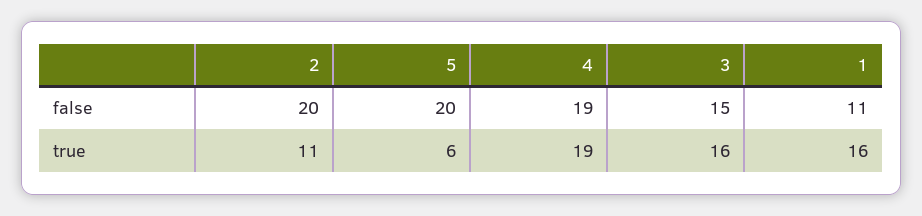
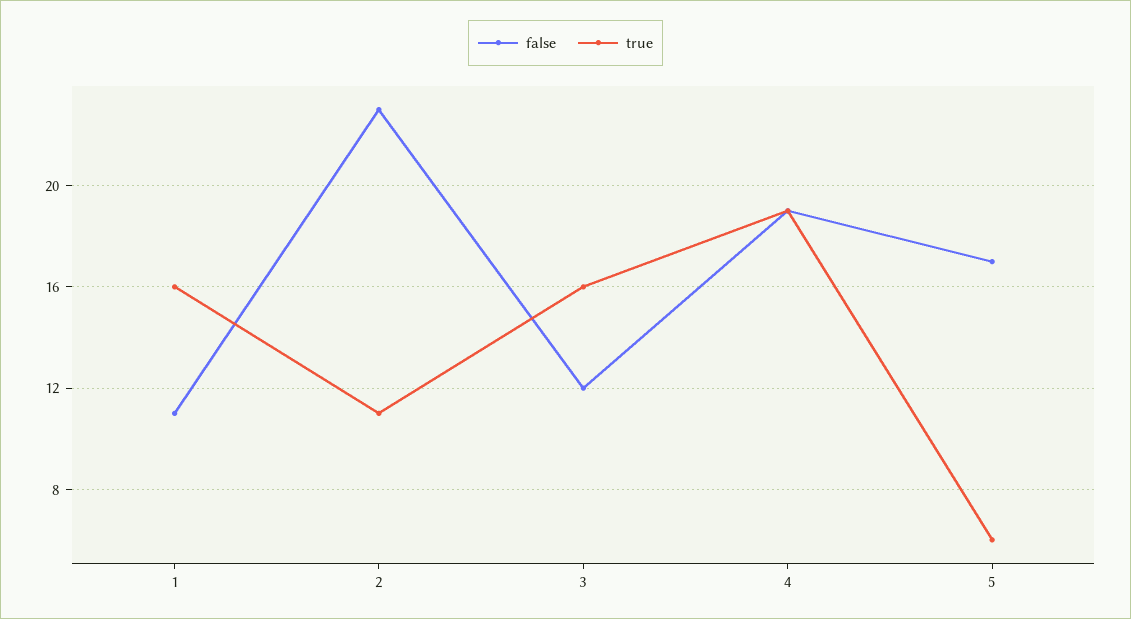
false, 2: 20 -> 23
false, 5: 20 -> 17
false, 3: 15 -> 12

